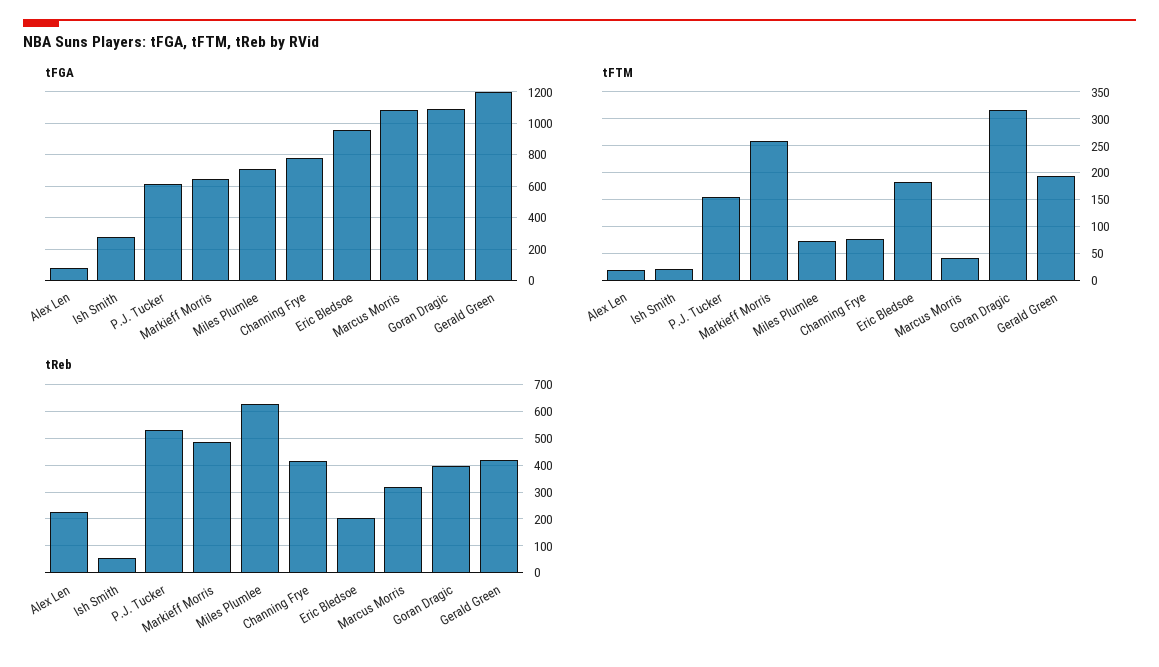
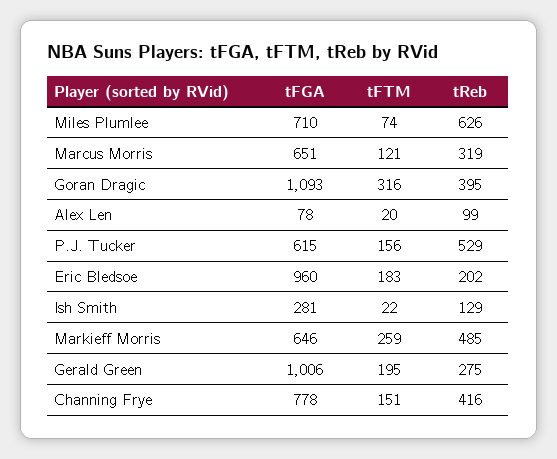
tFGA, Marcus Morris: 1100 -> 651
tFGA, Gerald Green: 1200 -> 1006
tFTM, Channing Frye: 75 -> 151
tFTM, Marcus Morris: 50 -> 121
tReb, Alex Len: 225 -> 99
tReb, Ish Smith: 50 -> 129
tReb, Gerald Green: 425 -> 275

